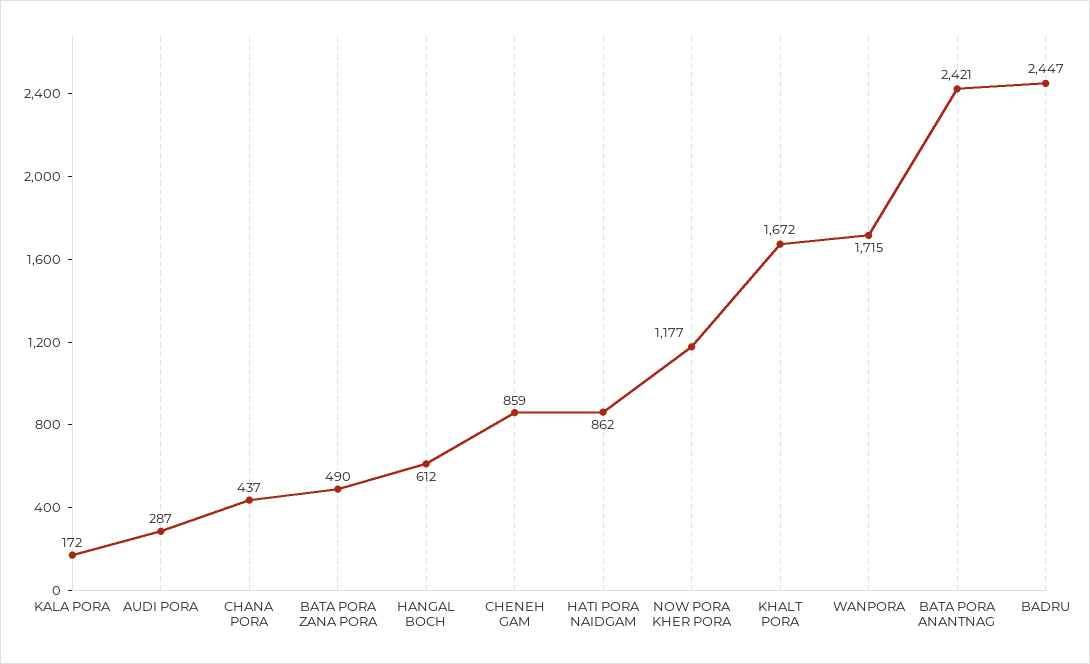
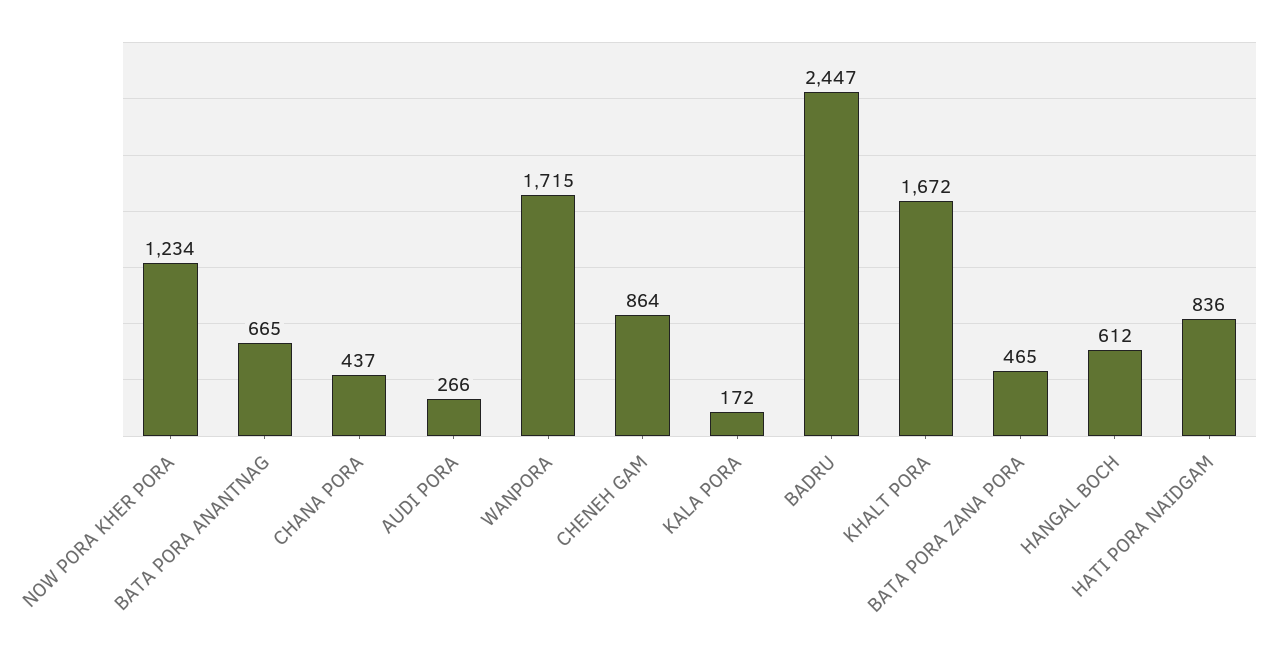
AUDI PORA: 287 -> 266
BATA PORA ZANA PORA: 490 -> 465
CHENEH GAM: 859 -> 864
HATI PORA NAIDGAM: 862 -> 836
NOW PORA KHER PORA: 1177 -> 1234
BATA PORA ANANTNAG: 2421 -> 665

